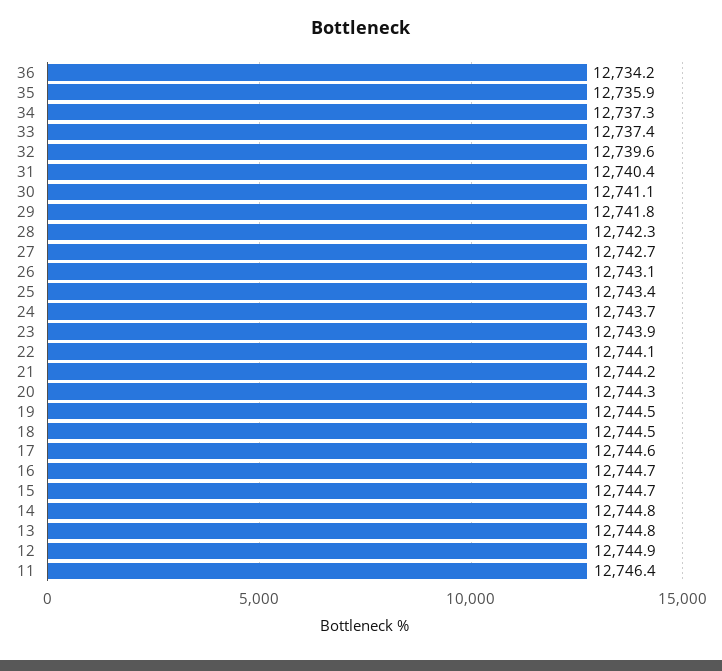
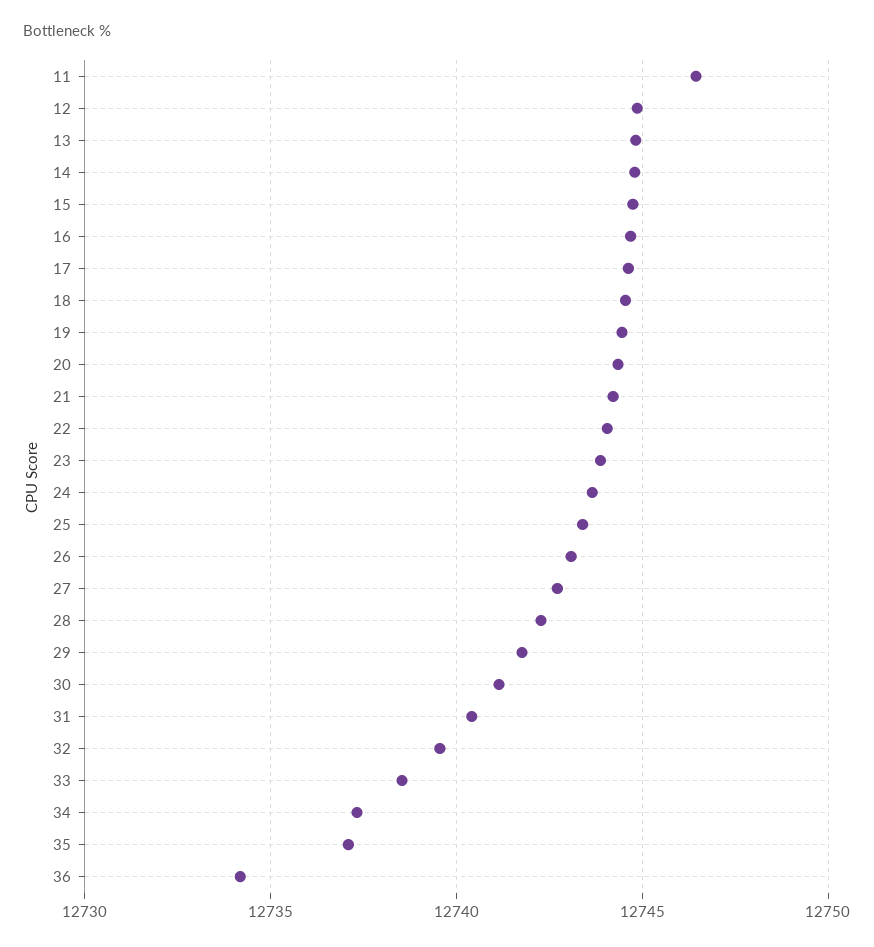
35: 12735.9 -> 12737
33: 12737.4 -> 12738.5

